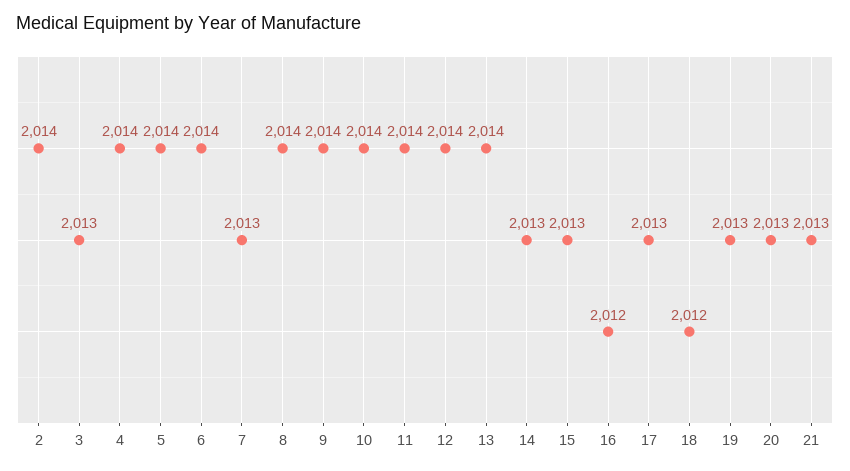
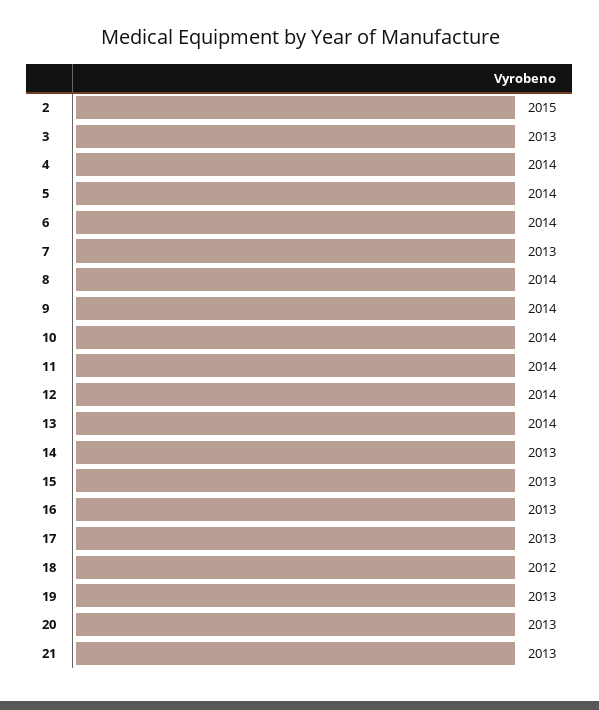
2: 2014 -> 2015
16: 2012 -> 2013

